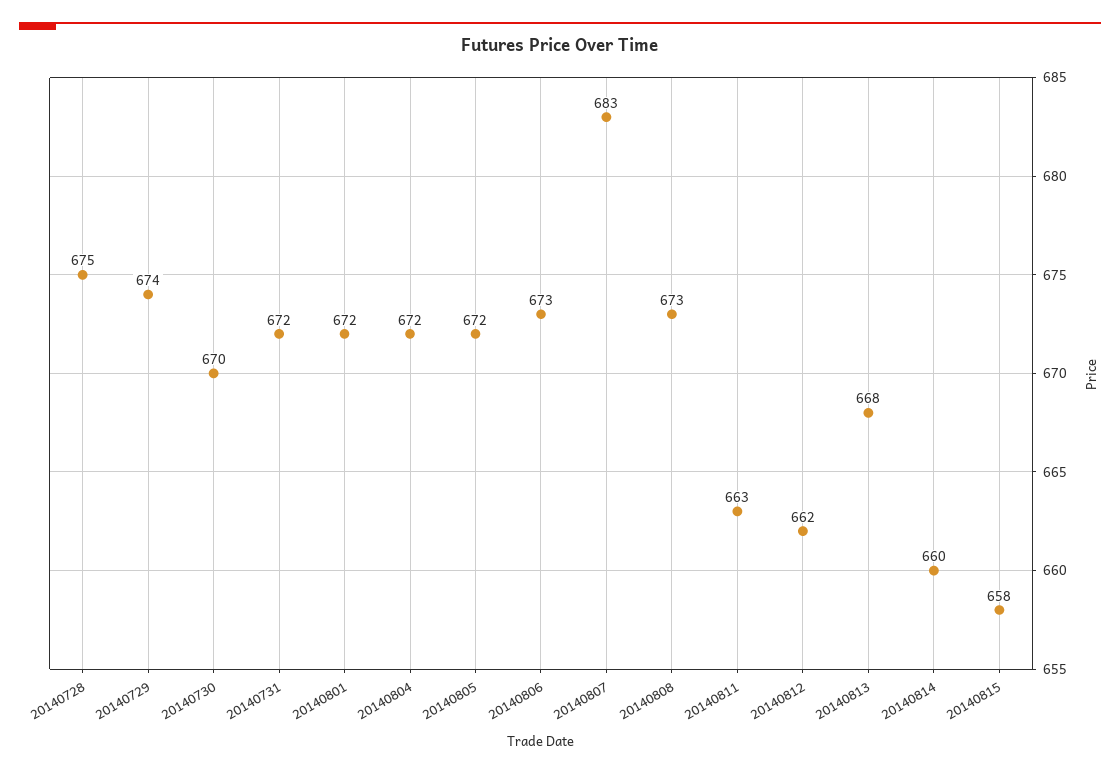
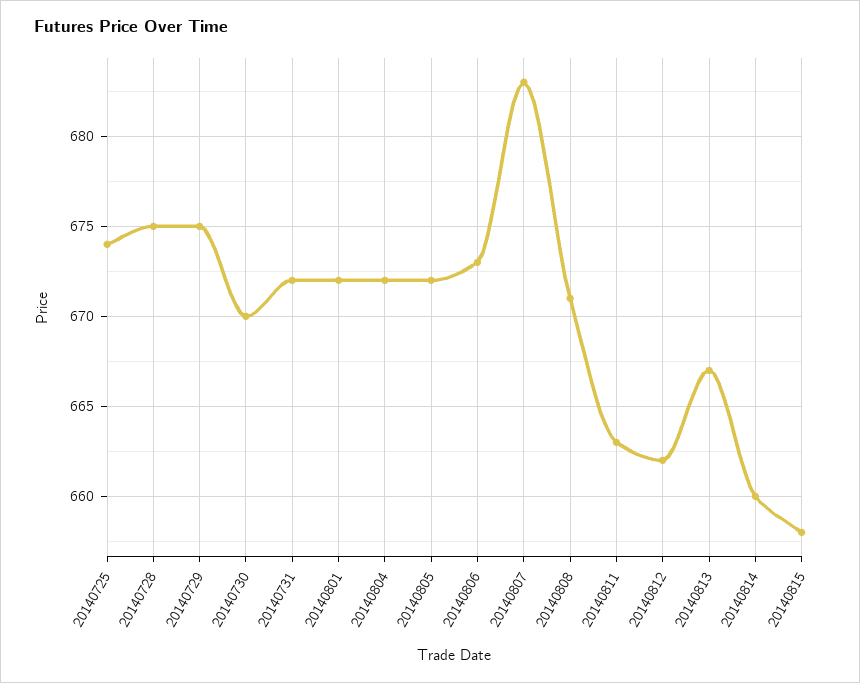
20140729: 674 -> 675
20140808: 673 -> 671
20140813: 668 -> 667
20140725: none -> 674

